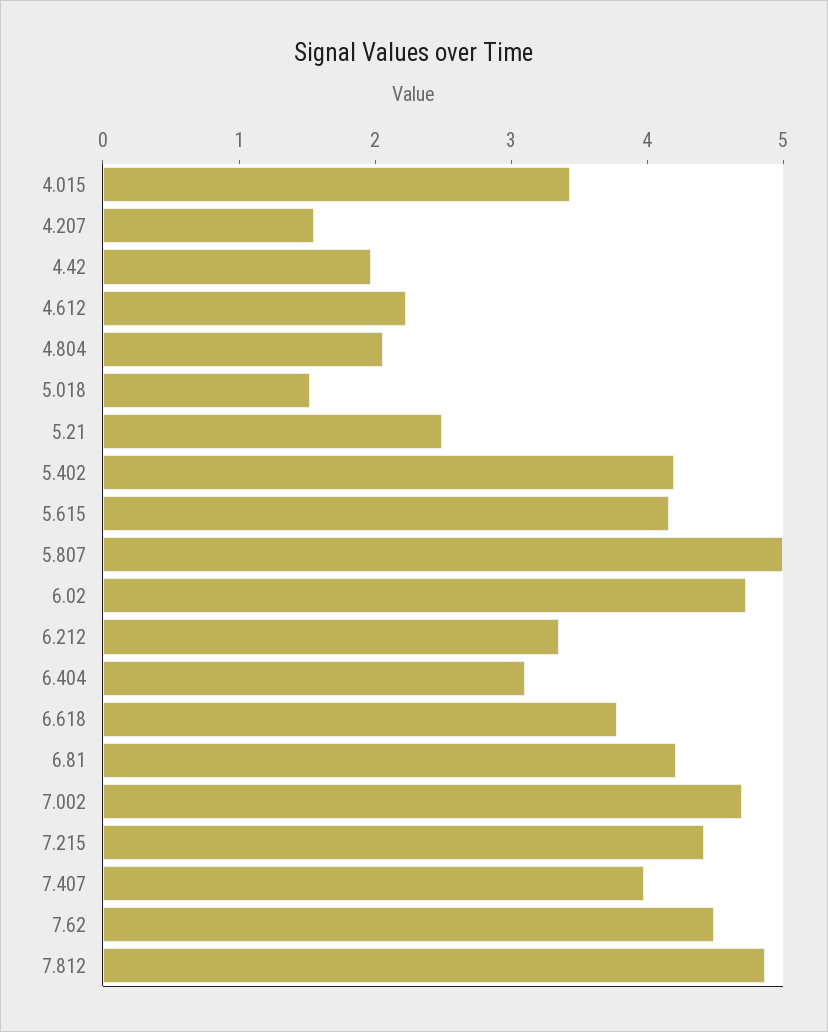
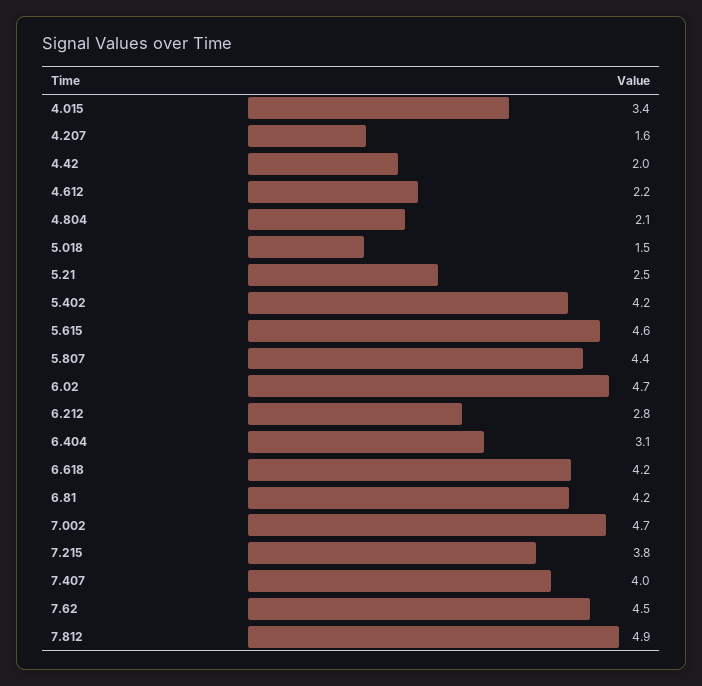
5.615: 4.2 -> 4.6
5.807: 5 -> 4.4
6.212: 3.4 -> 2.8
6.618: 3.8 -> 4.2
7.215: 4.4 -> 3.8

